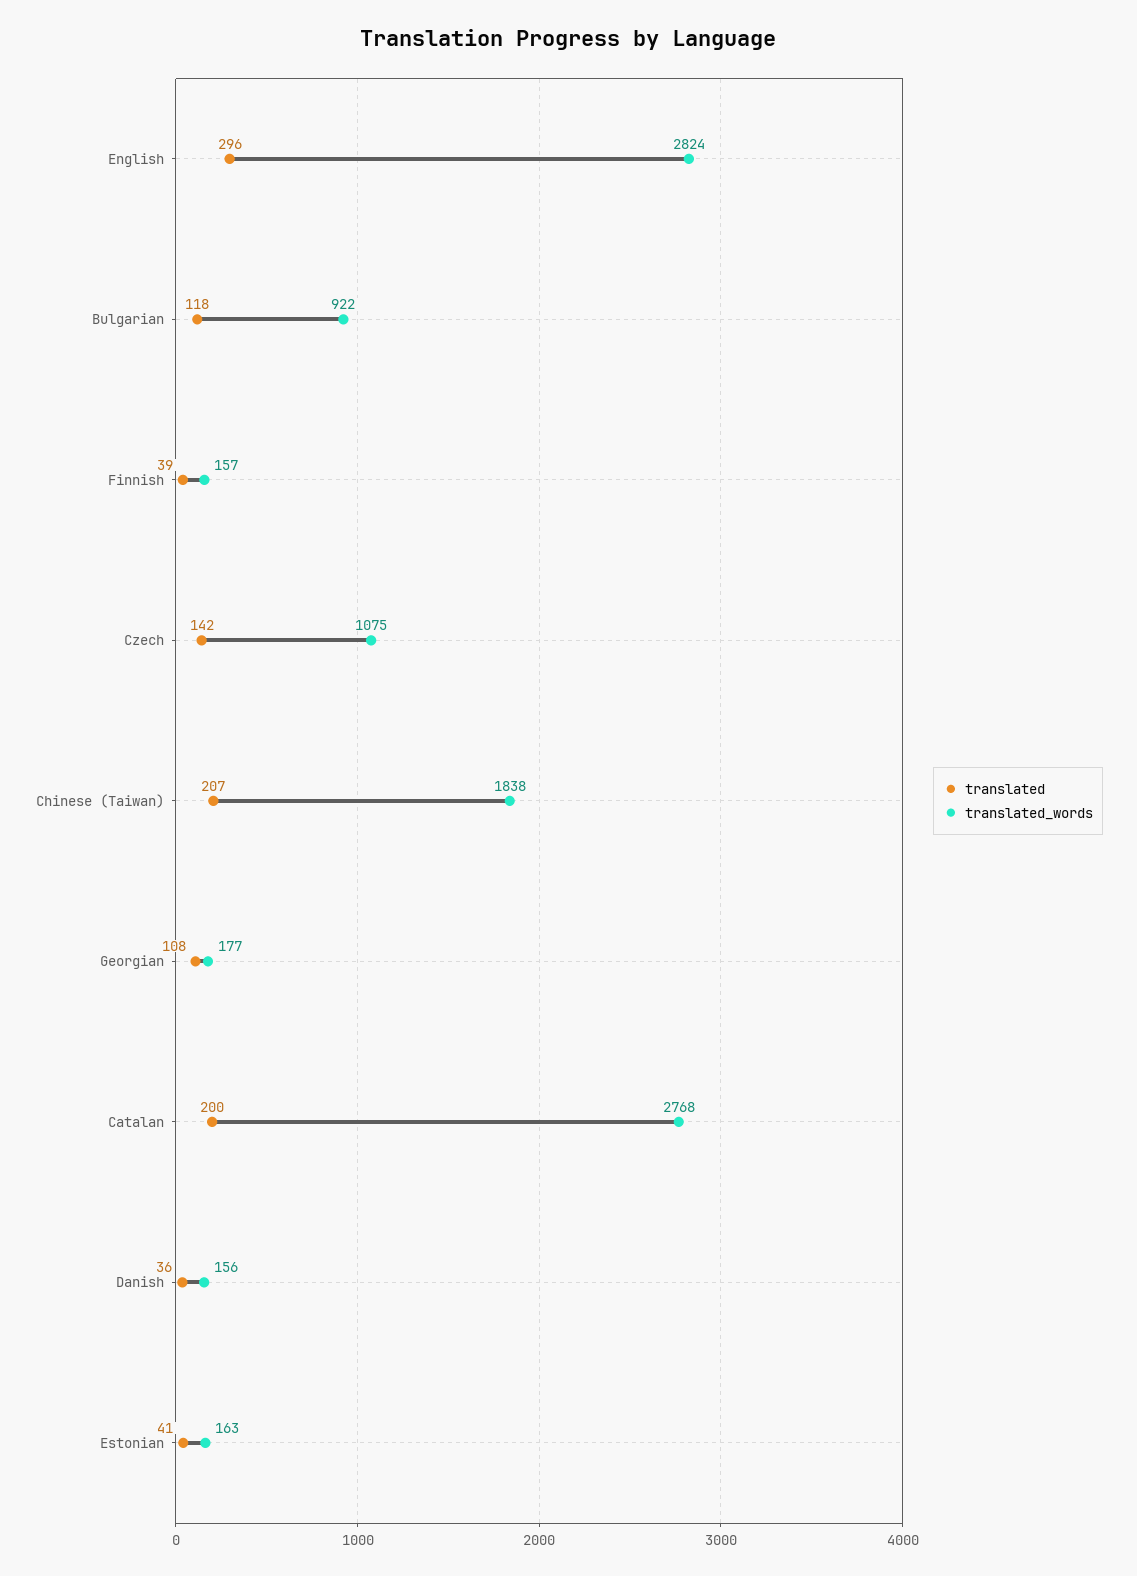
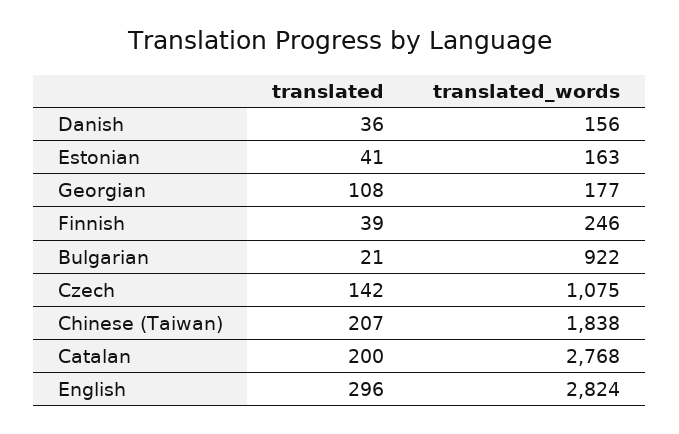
translated, Bulgarian: 118 -> 21
translated_words, Finnish: 157 -> 246

